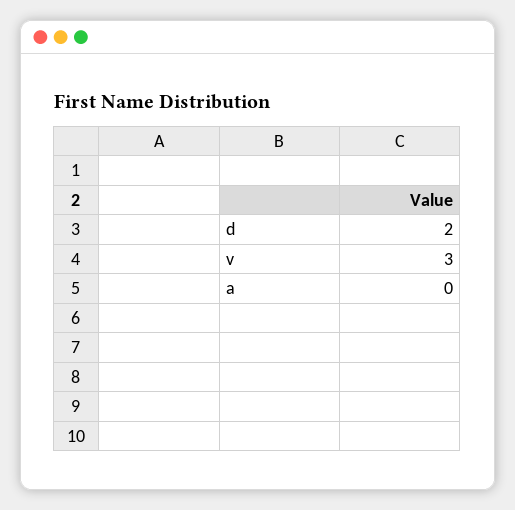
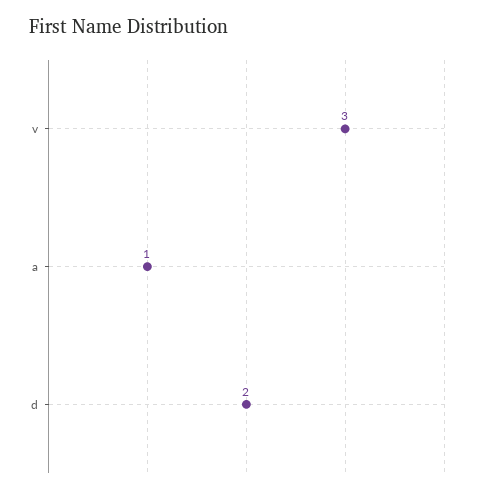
a: 0 -> 1

